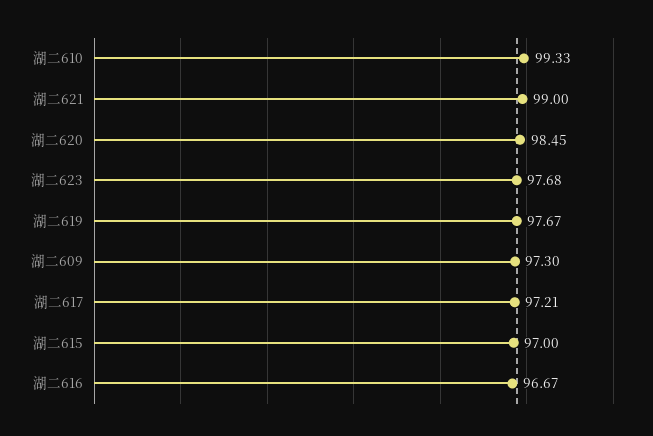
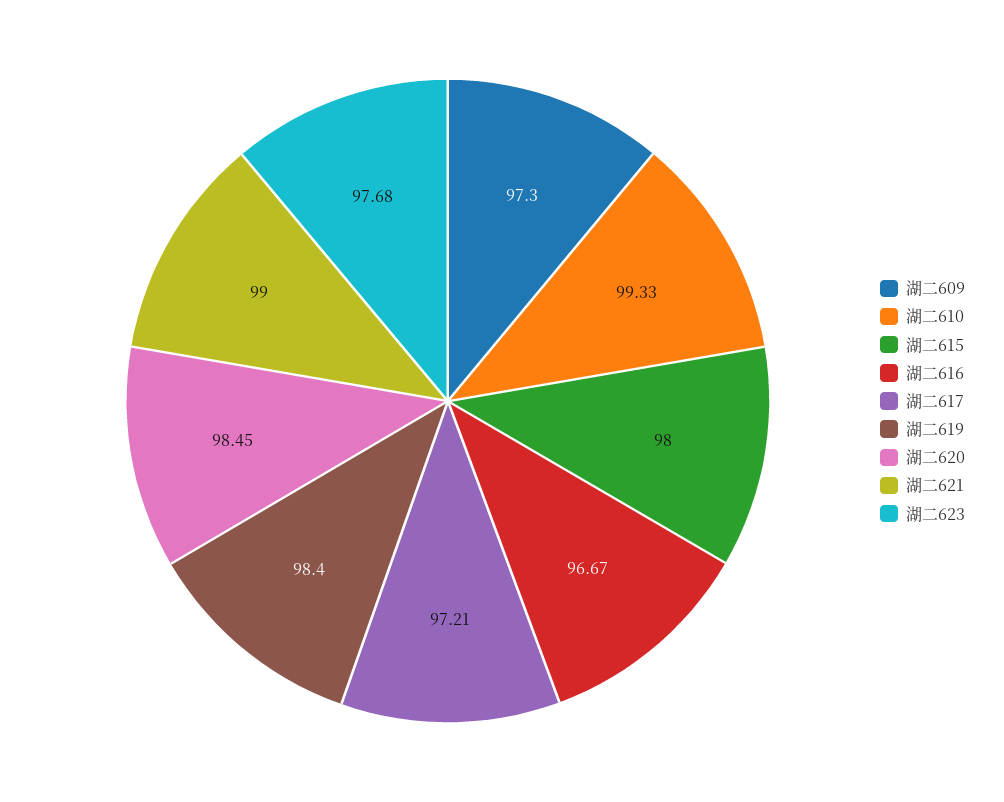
湖二619: 97.67 -> 98.4
湖二615: 97 -> 98

